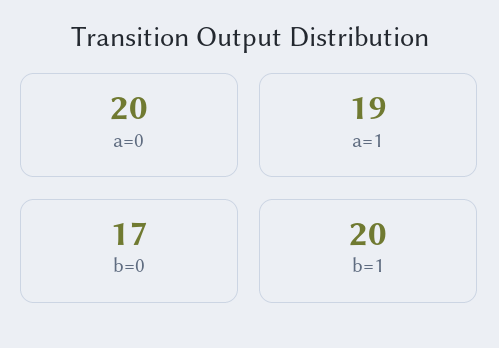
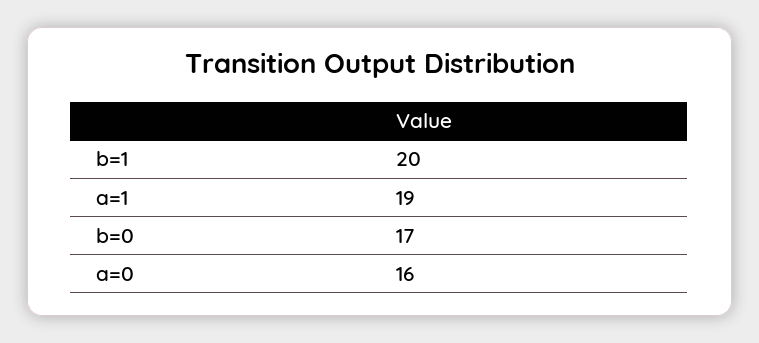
a=0: 20 -> 16

